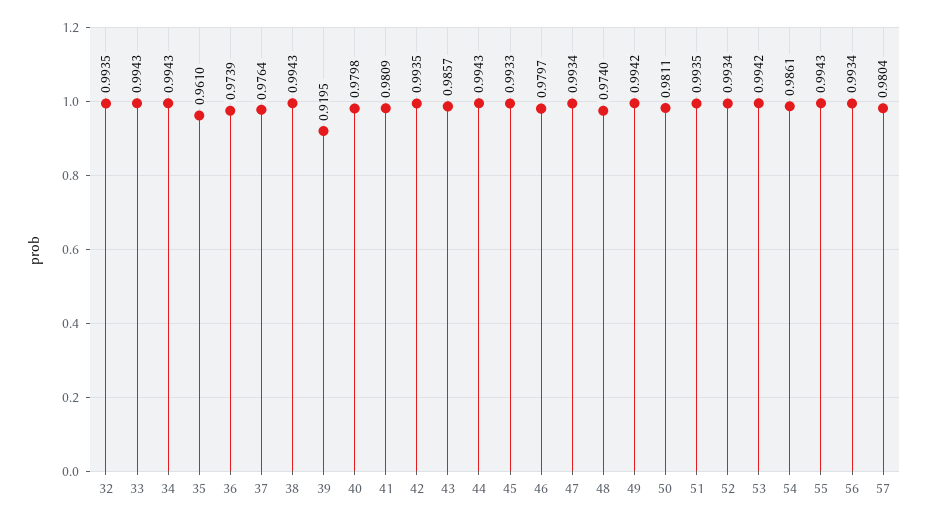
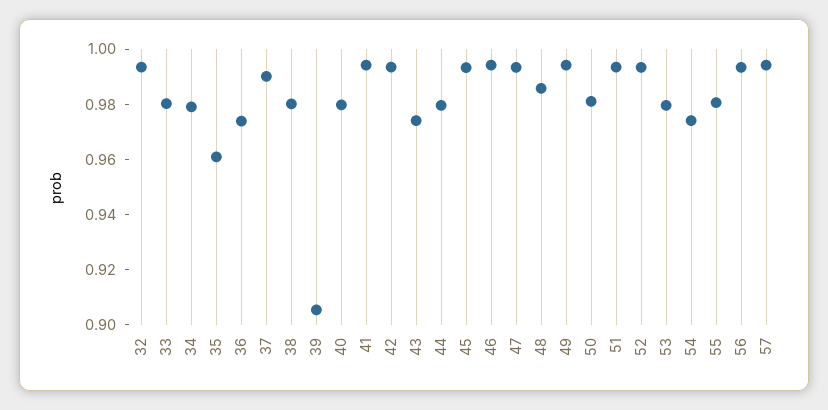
33: 0.9943 -> 0.98
34: 0.9943 -> 0.98
37: 0.9764 -> 0.99
38: 0.9943 -> 0.98
39: 0.9195 -> 0.905
41: 0.9809 -> 0.995
43: 0.9857 -> 0.975
44: 0.9943 -> 0.98
46: 0.9797 -> 0.995
48: 0.974 -> 0.985
53: 0.9942 -> 0.98
54: 0.9861 -> 0.975
55: 0.9943 -> 0.98
57: 0.9804 -> 0.995

